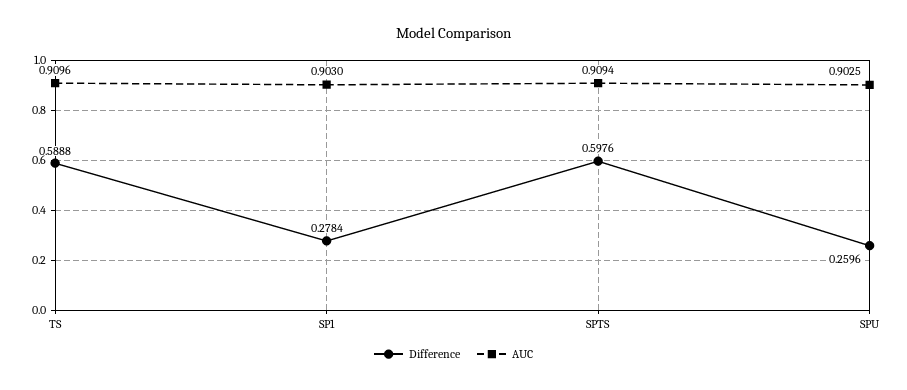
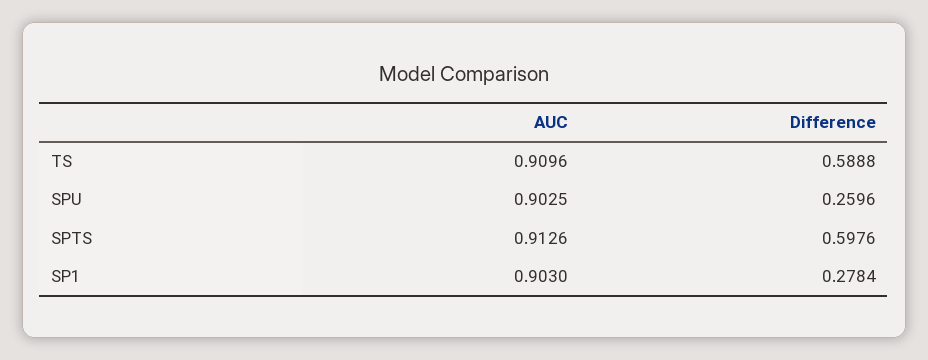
AUC, SPTS: 0.9094 -> 0.9126

